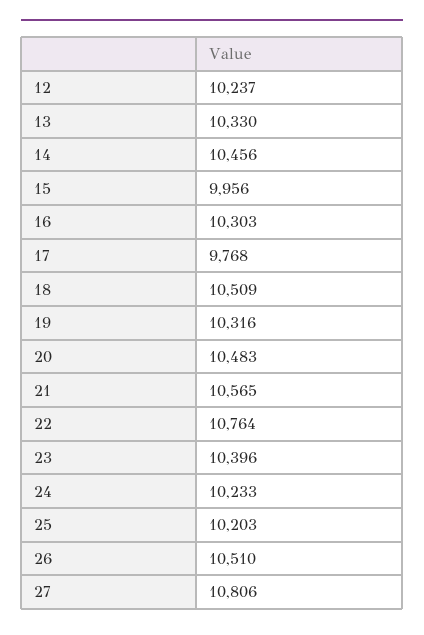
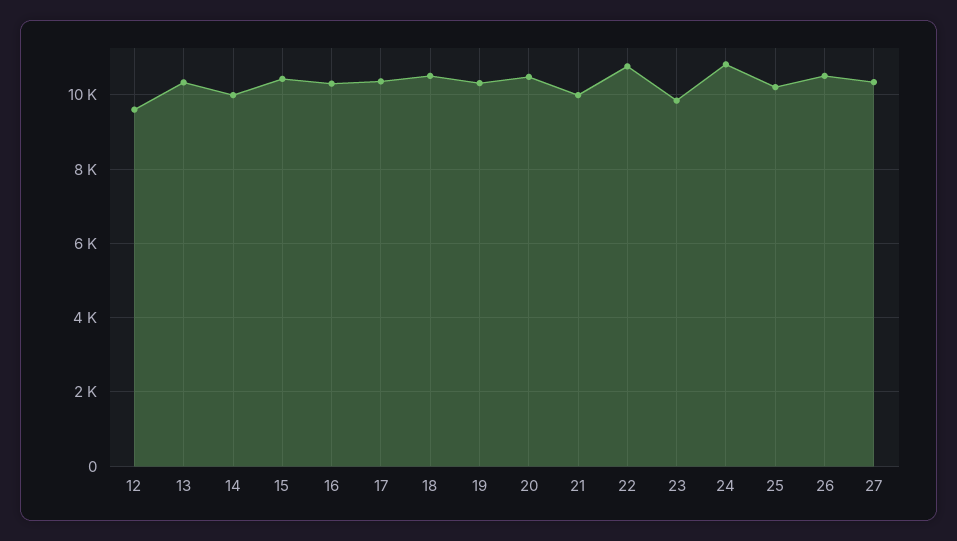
12: 10237 -> 9600
14: 10456 -> 10000
15: 9956 -> 10400
17: 9768 -> 10400
21: 10565 -> 10000
23: 10396 -> 9800
24: 10233 -> 10800
27: 10806 -> 10400

